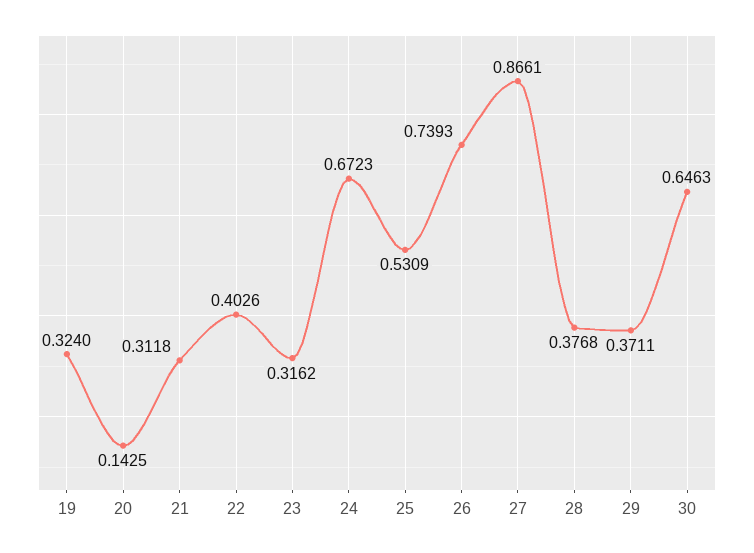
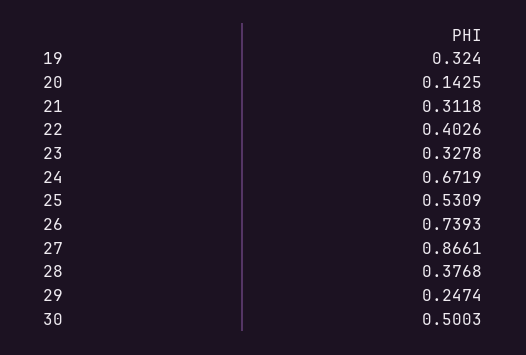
23: 0.3162 -> 0.3278
24: 0.6723 -> 0.6719
29: 0.3711 -> 0.2474
30: 0.6463 -> 0.5003

